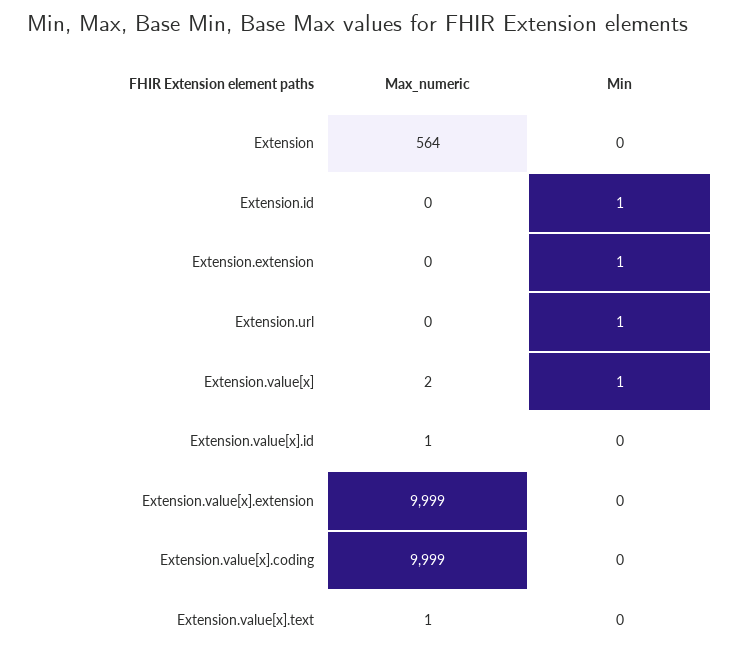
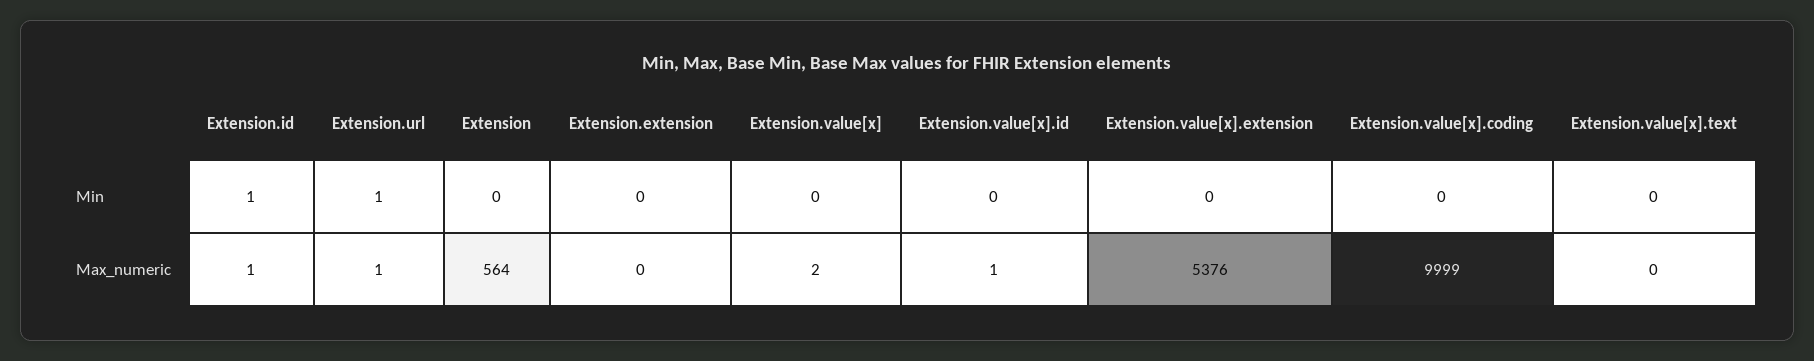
Max_numeric, Extension.id: 0 -> 1
Min, Extension.extension: 1 -> 0
Max_numeric, Extension.url: 0 -> 1
Min, Extension.value[x]: 1 -> 0
Max_numeric, Extension.value[x].extension: 9999 -> 5376
Max_numeric, Extension.value[x].text: 1 -> 0

